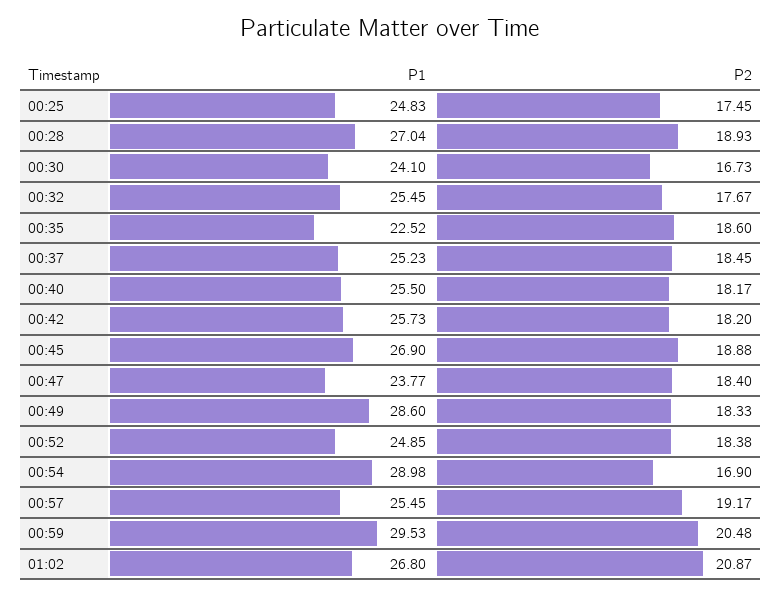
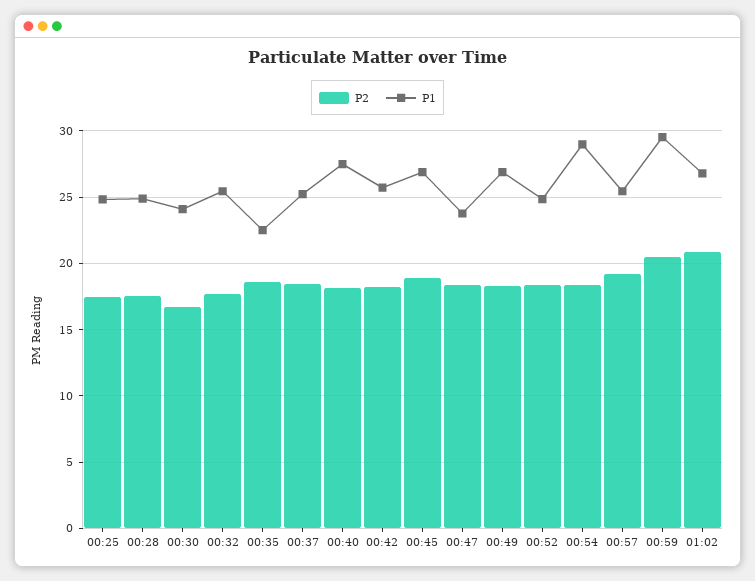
P1, 00:28: 27.04 -> 25
P2, 00:28: 18.93 -> 17.5
P1, 00:40: 25.5 -> 27.5
P1, 00:49: 28.6 -> 27
P2, 00:54: 16.9 -> 18.5

